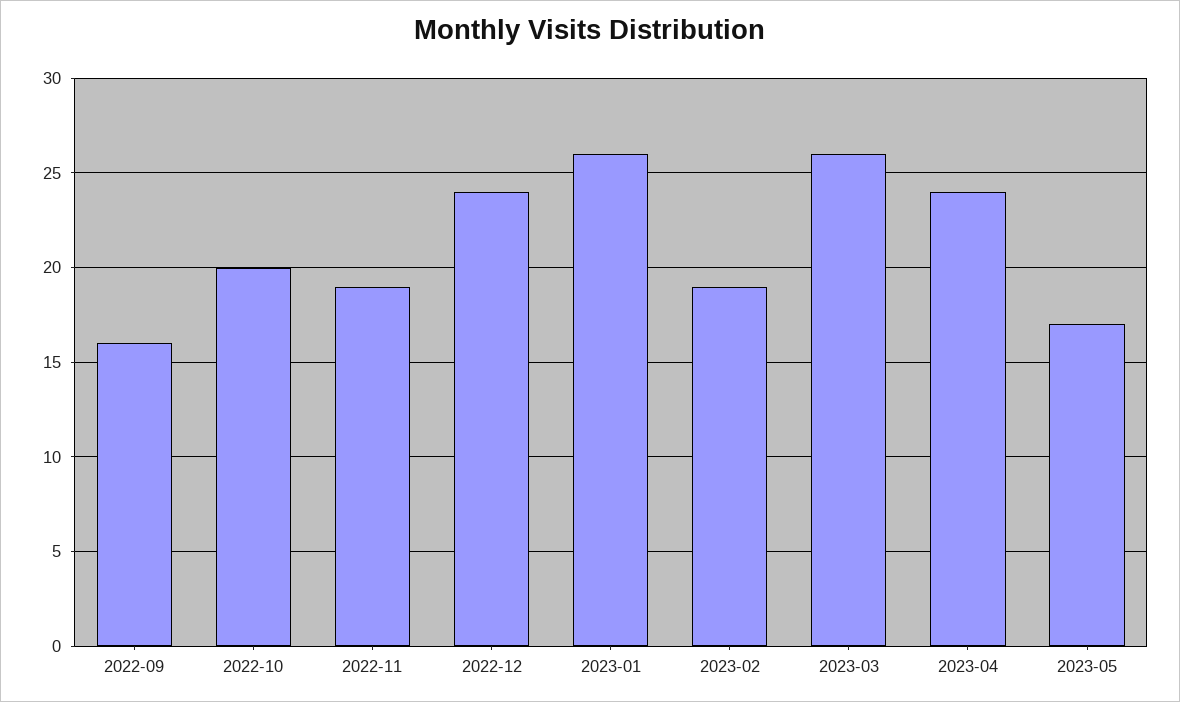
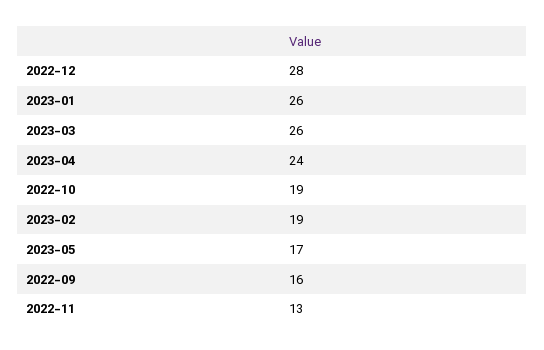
2022-10: 20 -> 19
2022-11: 19 -> 13
2022-12: 24 -> 28

